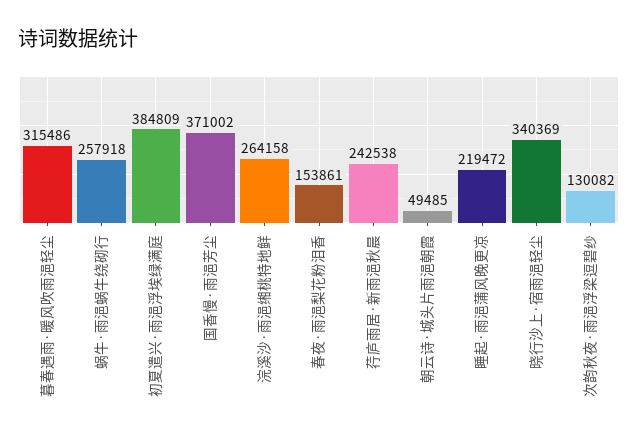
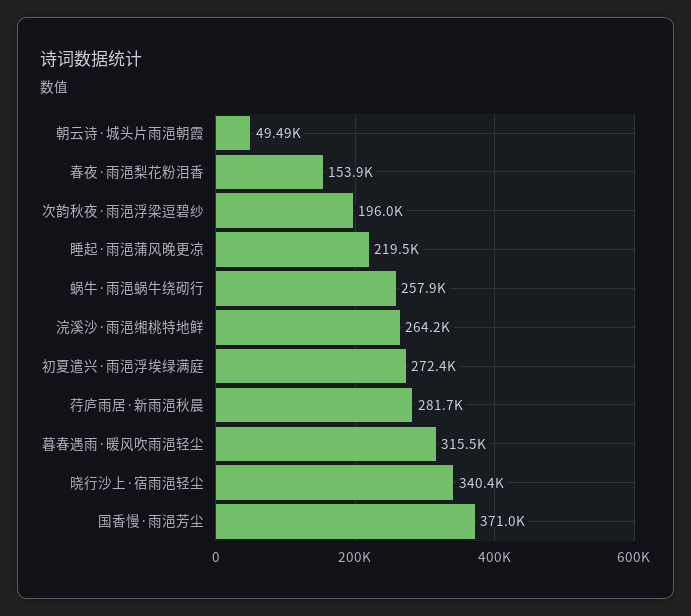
初夏遣兴·雨浥浮埃绿满庭: 384809 -> 272400
荇庐雨居·新雨浥秋晨: 242538 -> 281700
次韵秋夜·雨浥浮梁逗碧纱: 130082 -> 196000

